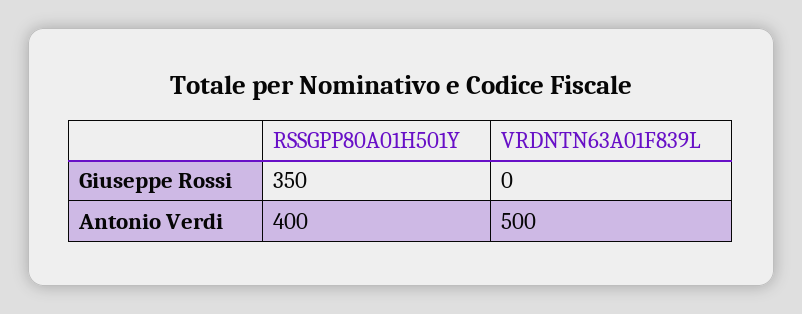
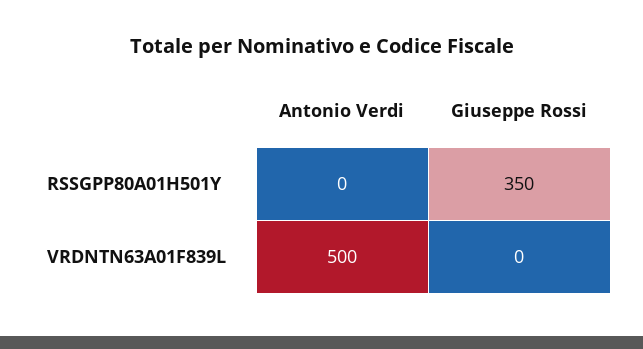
RSSGPP80A01H501Y, Antonio Verdi: 400 -> 0

